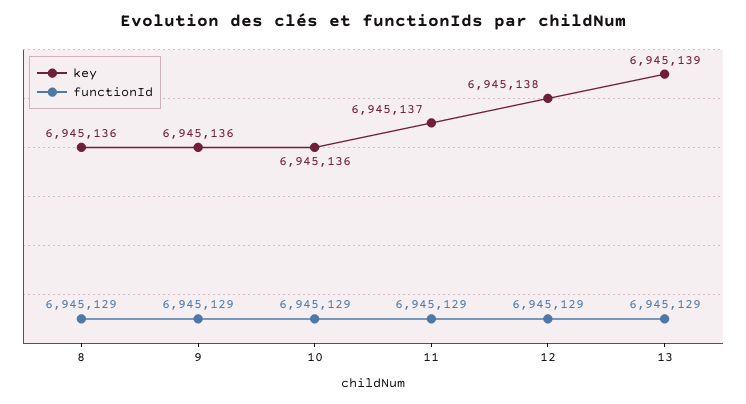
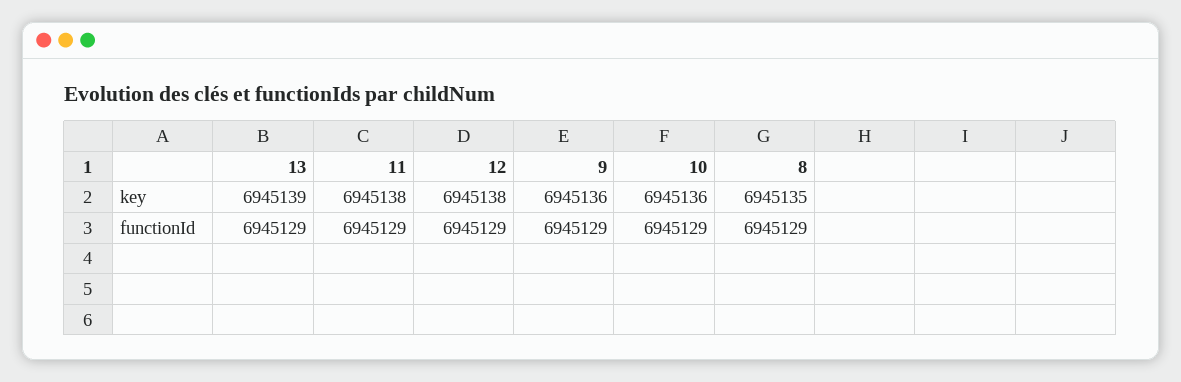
key, 8: 6945136 -> 6945135
key, 11: 6945137 -> 6945138

